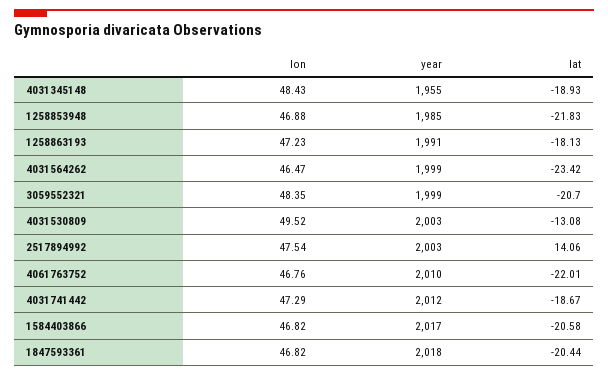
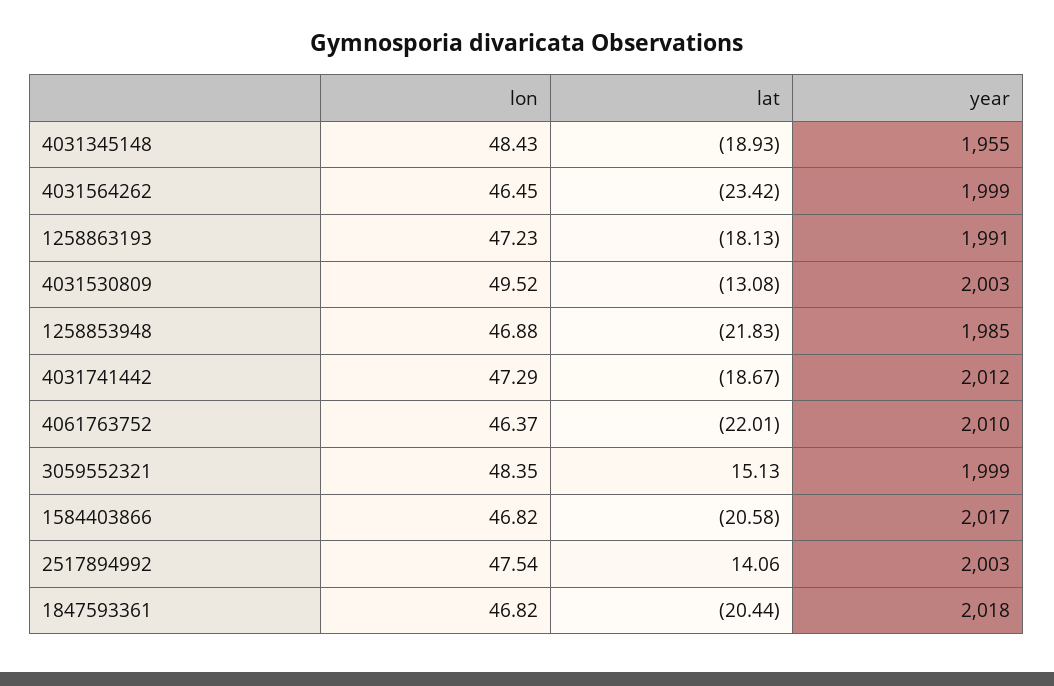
lon, 4031564262: 46.47 -> 46.45
lat, 3059552321: -20.7 -> 15.13
lon, 4061763752: 46.76 -> 46.37

